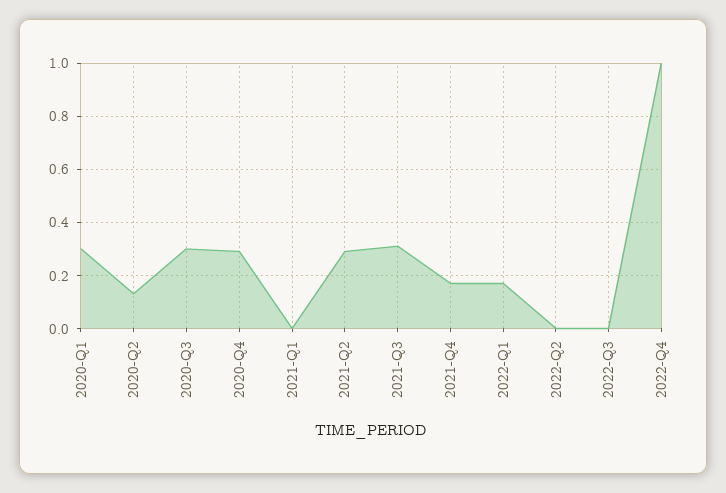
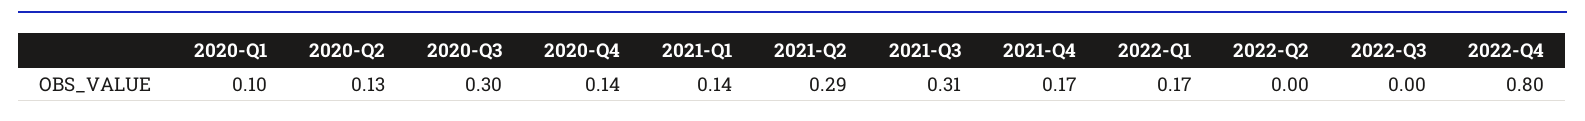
2020-Q1: 0.3 -> 0.1
2020-Q4: 0.3 -> 0.14
2021-Q1: 0 -> 0.14
2022-Q4: 1 -> 0.8

